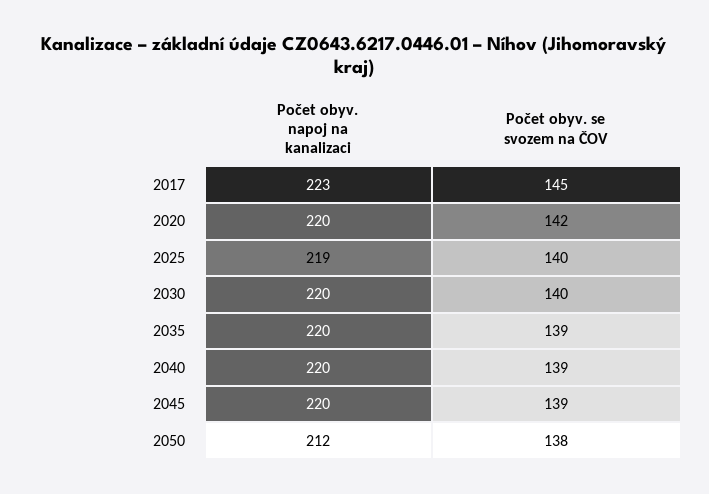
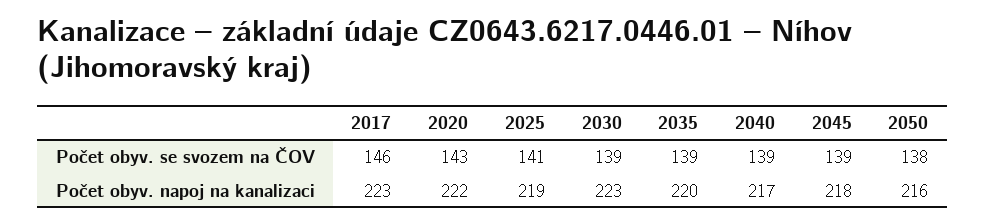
Počet obyv. se svozem na ČOV, 2017: 145 -> 146
Počet obyv. napoj na kanalizaci, 2020: 220 -> 222
Počet obyv. se svozem na ČOV, 2020: 142 -> 143
Počet obyv. se svozem na ČOV, 2025: 140 -> 141
Počet obyv. napoj na kanalizaci, 2030: 220 -> 223
Počet obyv. se svozem na ČOV, 2030: 140 -> 139
Počet obyv. napoj na kanalizaci, 2040: 220 -> 217
Počet obyv. napoj na kanalizaci, 2045: 220 -> 218
Počet obyv. napoj na kanalizaci, 2050: 212 -> 216

